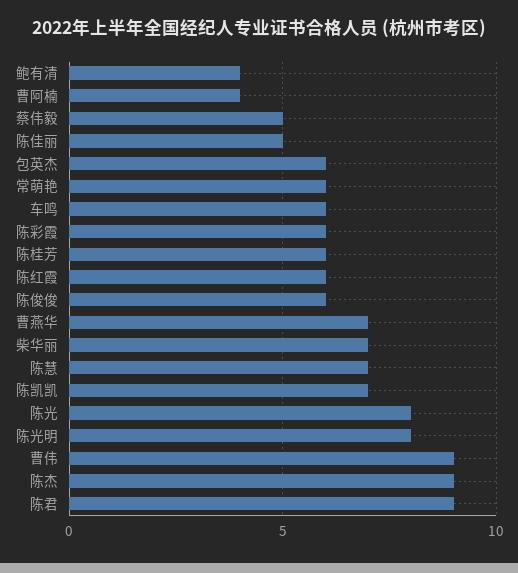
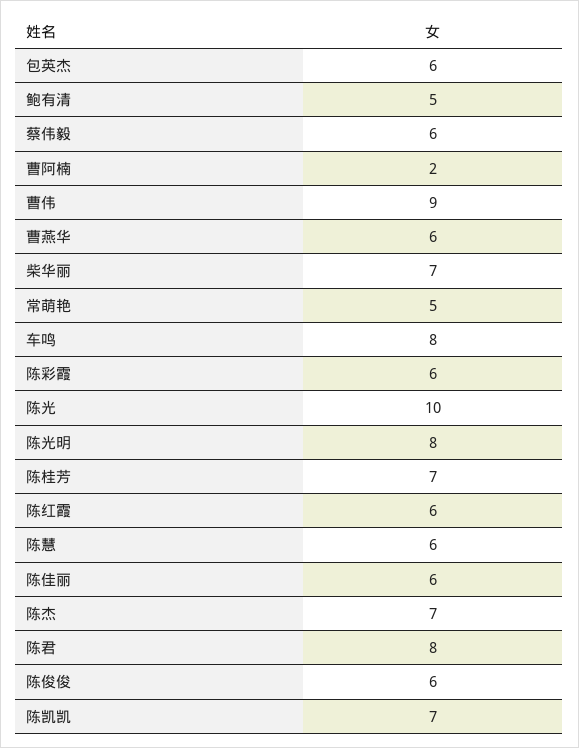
鲍有清: 4 -> 5
曹阿楠: 4 -> 2
蔡伟毅: 5 -> 6
陈佳丽: 5 -> 6
常萌艳: 6 -> 5
车鸣: 6 -> 8
陈桂芳: 6 -> 7
曹燕华: 7 -> 6
陈慧: 7 -> 6
陈光: 8 -> 10
陈杰: 9 -> 7
陈君: 9 -> 8

